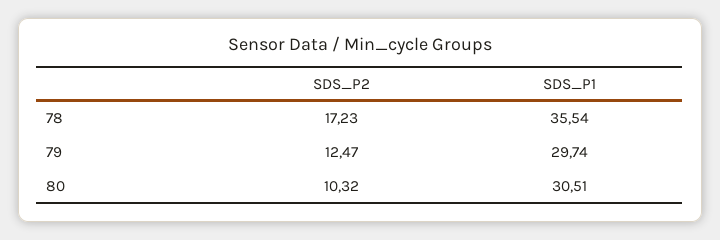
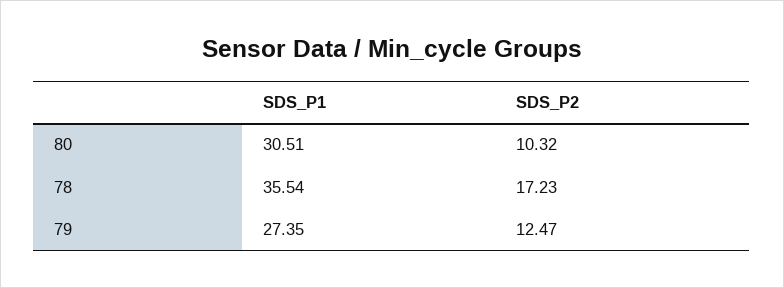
SDS_P1, 79: 29.74 -> 27.35

